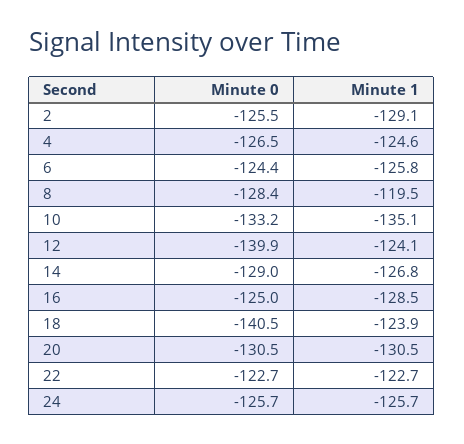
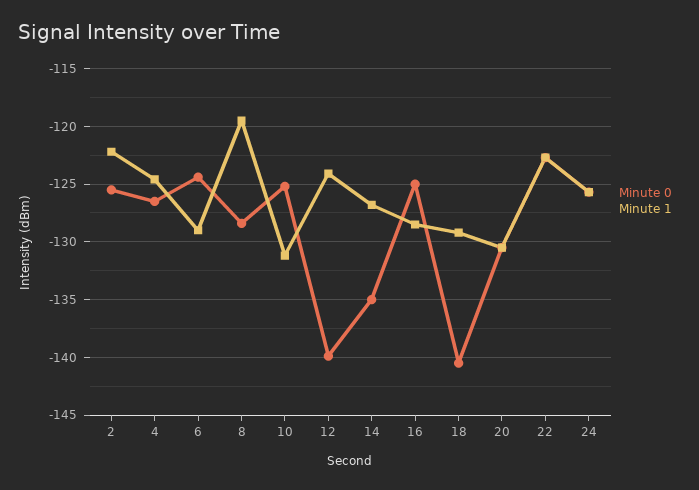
Minute 1, 2: -129.1 -> -122
Minute 1, 6: -125.8 -> -129
Minute 0, 10: -133.2 -> -125
Minute 1, 10: -135.1 -> -131
Minute 0, 14: -129 -> -135
Minute 1, 18: -123.9 -> -129

